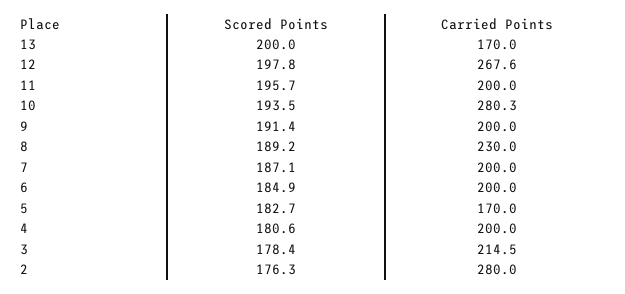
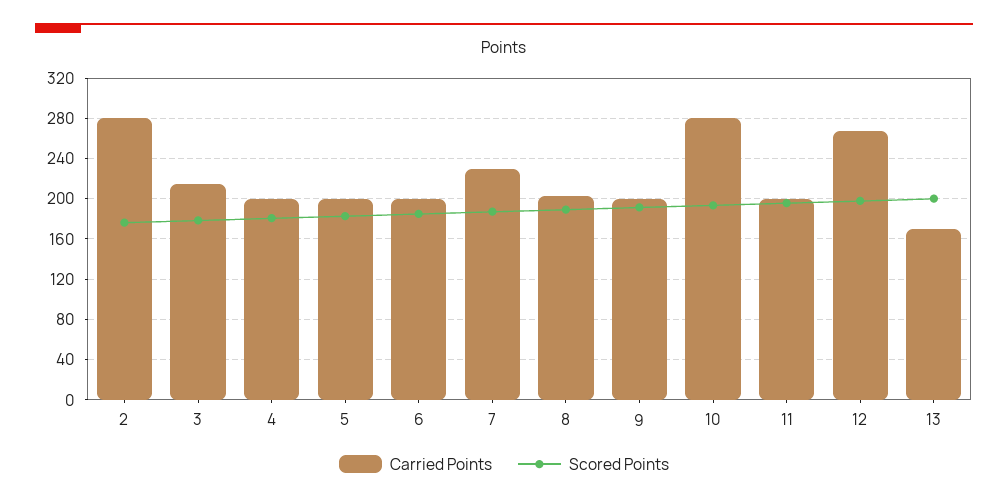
Carried Points, 8: 230 -> 200
Carried Points, 7: 200 -> 230
Carried Points, 5: 170 -> 200

